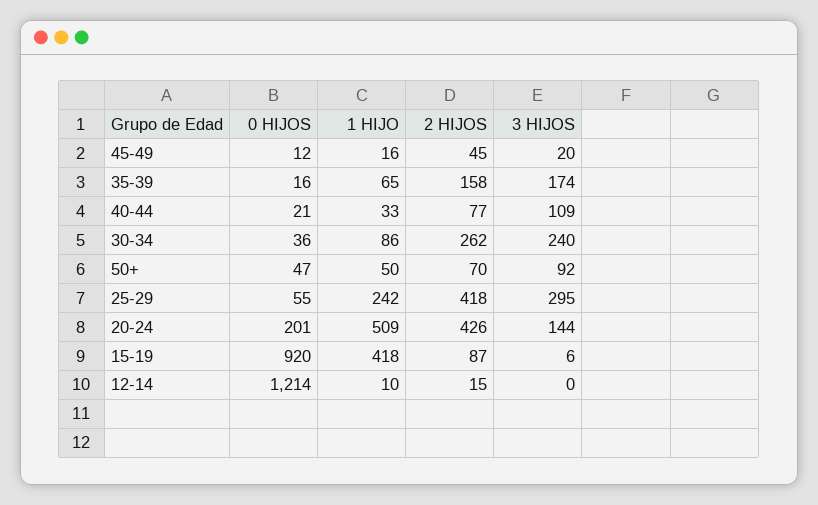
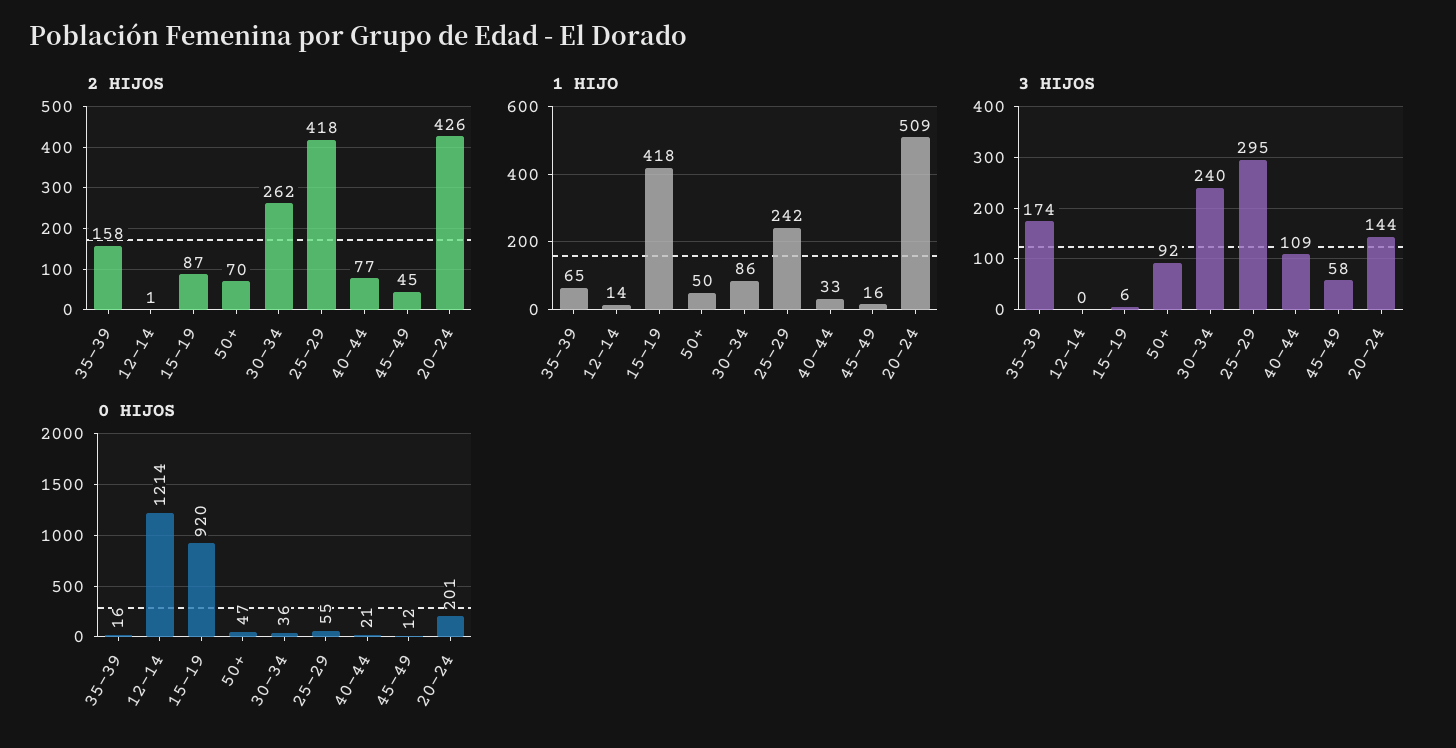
3 HIJOS, 45-49: 20 -> 58
1 HIJO, 12-14: 10 -> 14
2 HIJOS, 12-14: 15 -> 1

